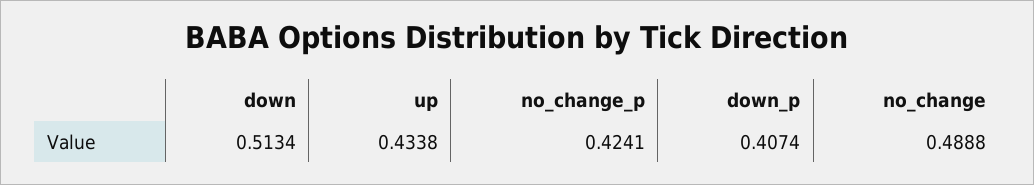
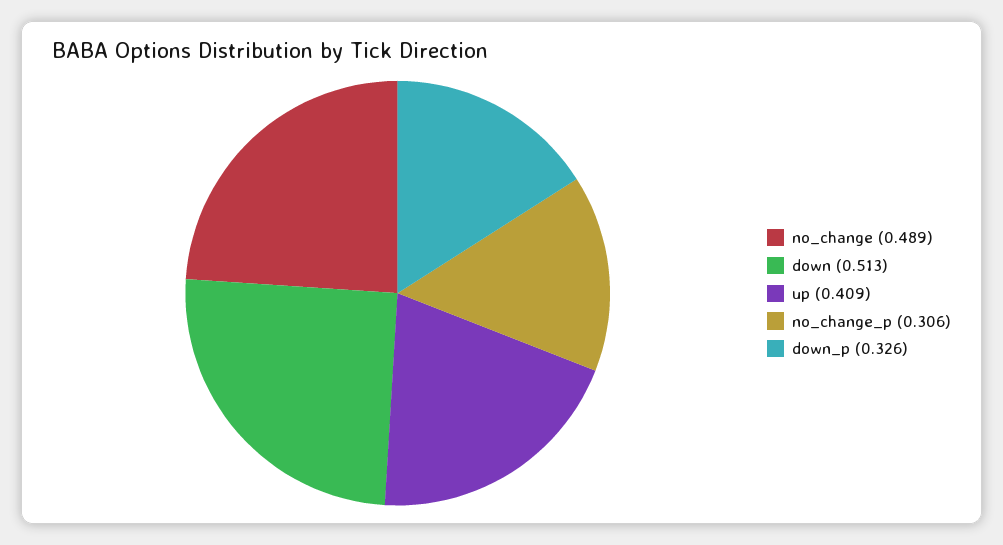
up: 0.4338 -> 0.409
no_change_p: 0.4241 -> 0.306
down_p: 0.4074 -> 0.326

